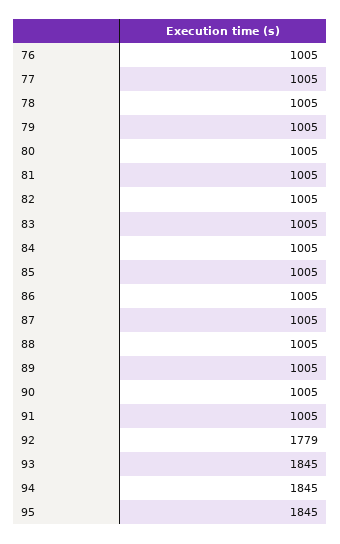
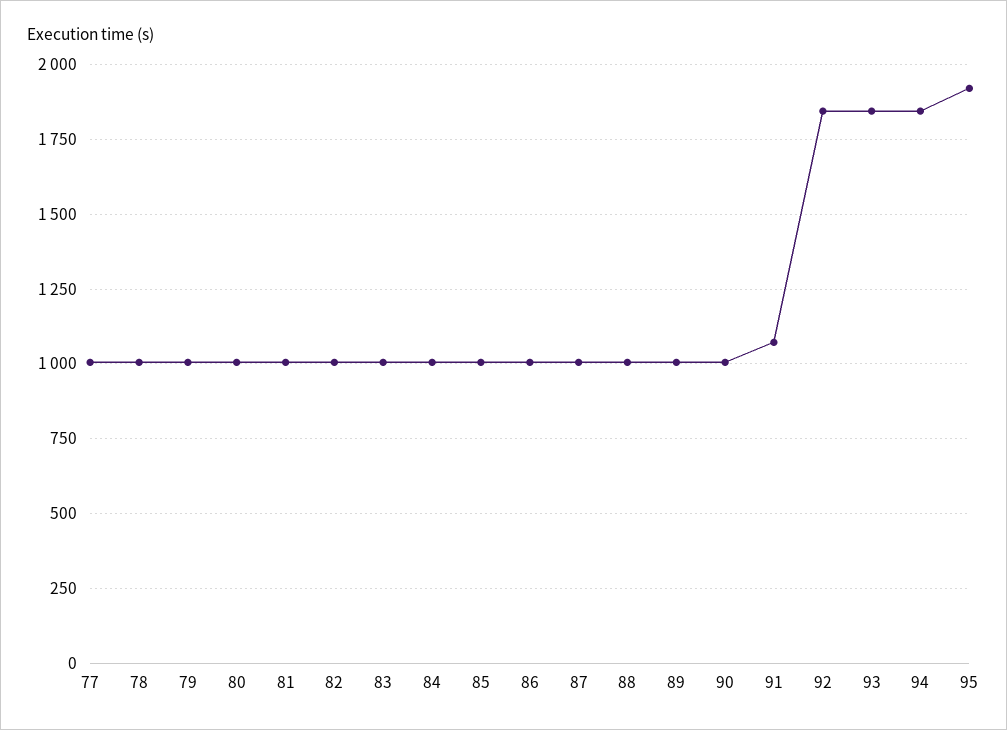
76: 1005 -> none
91: 1005 -> 1075
92: 1779 -> 1850
95: 1845 -> 1925

